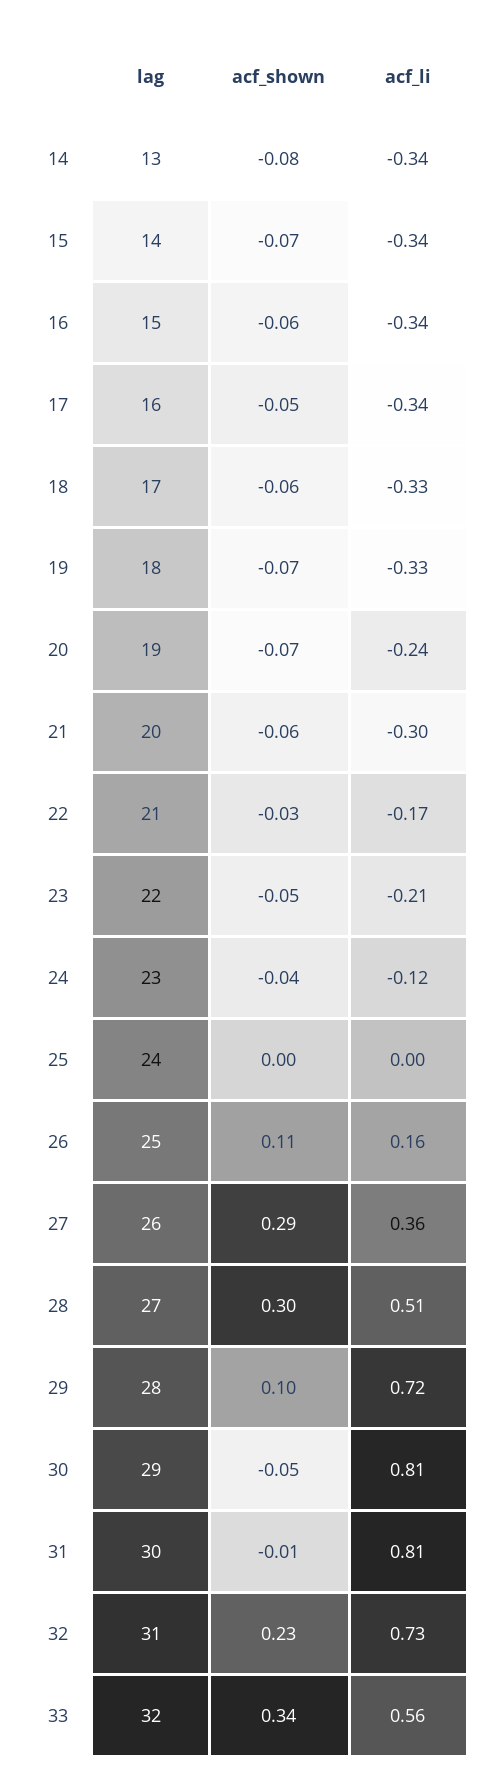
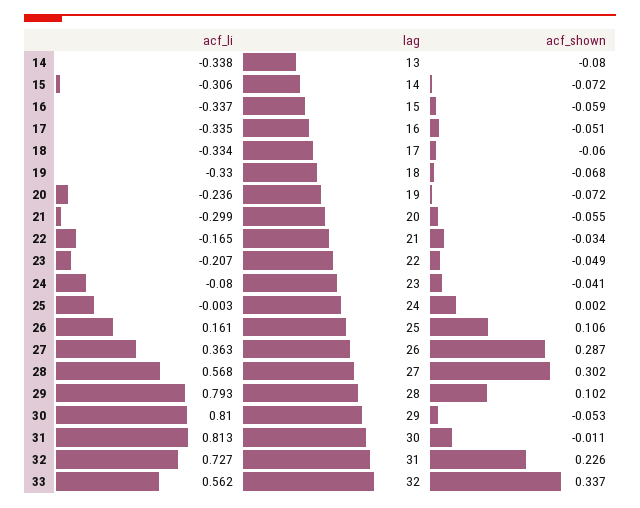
acf_li, 15: -0.34 -> -0.306
acf_li, 24: -0.12 -> -0.08
acf_li, 28: 0.51 -> 0.568
acf_li, 29: 0.72 -> 0.793

